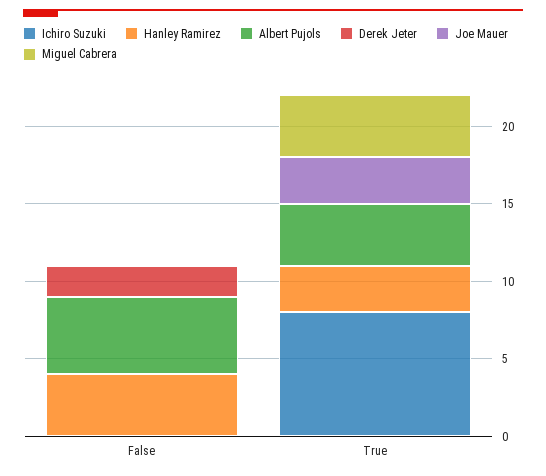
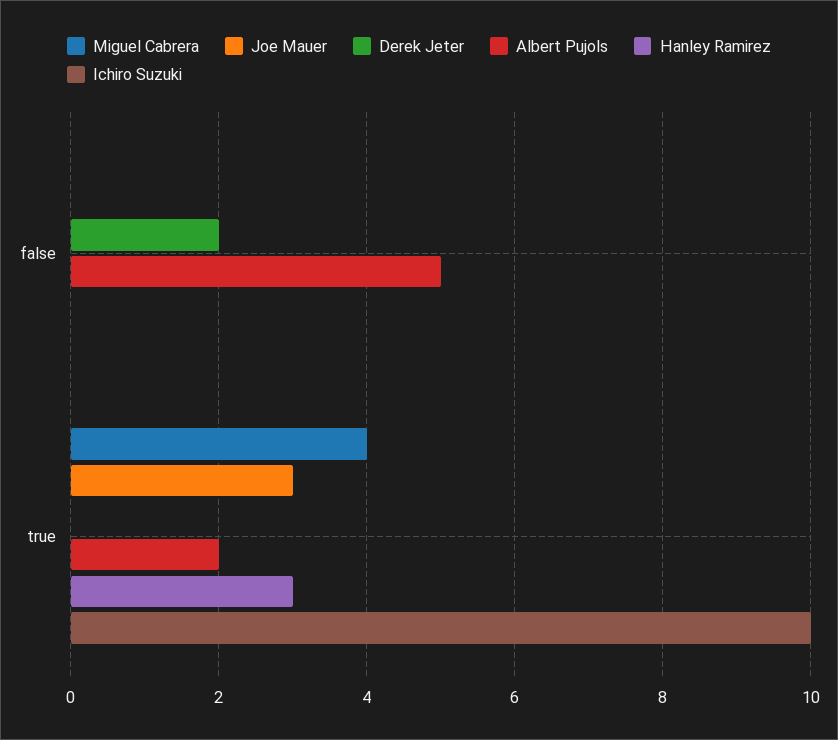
Hanley Ramirez, False: 4 -> 0
Ichiro Suzuki, True: 8 -> 10
Albert Pujols, True: 4 -> 2

